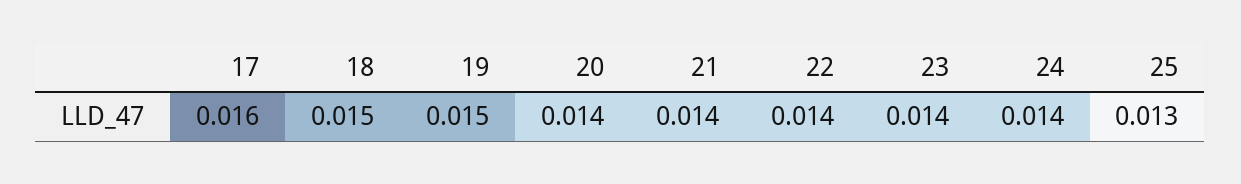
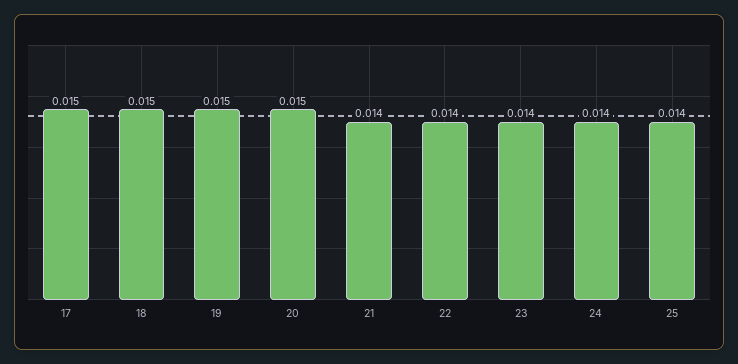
17: 0.016 -> 0.015
20: 0.014 -> 0.015
25: 0.013 -> 0.014

